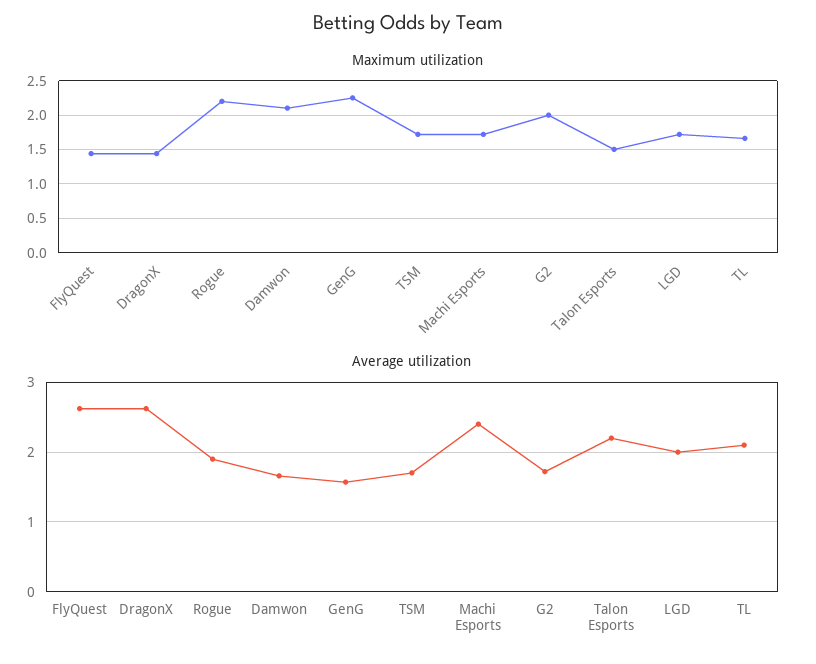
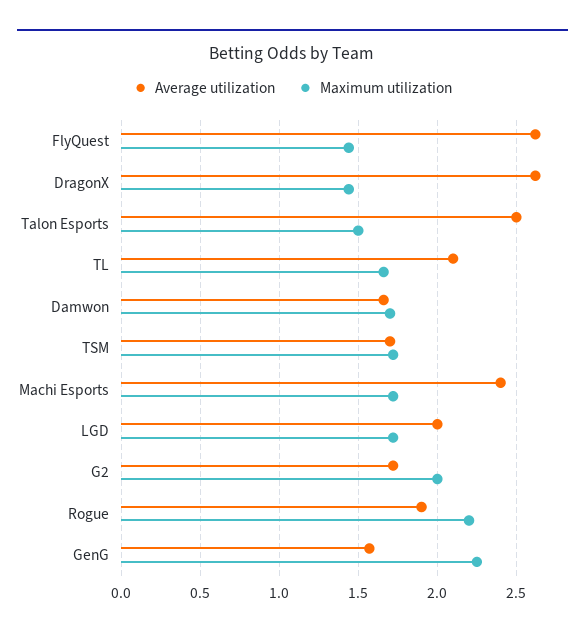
Maximum utilization, Damwon: 2.1 -> 1.7
Average utilization, Talon Esports: 2.2 -> 2.5

